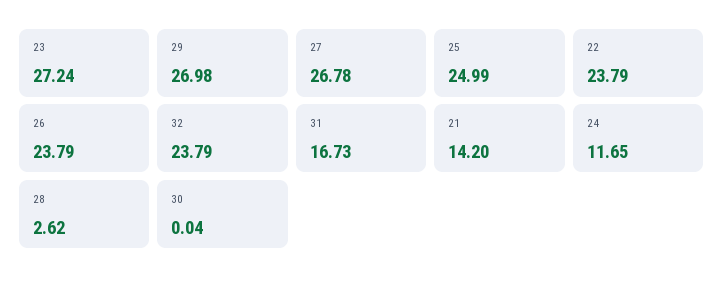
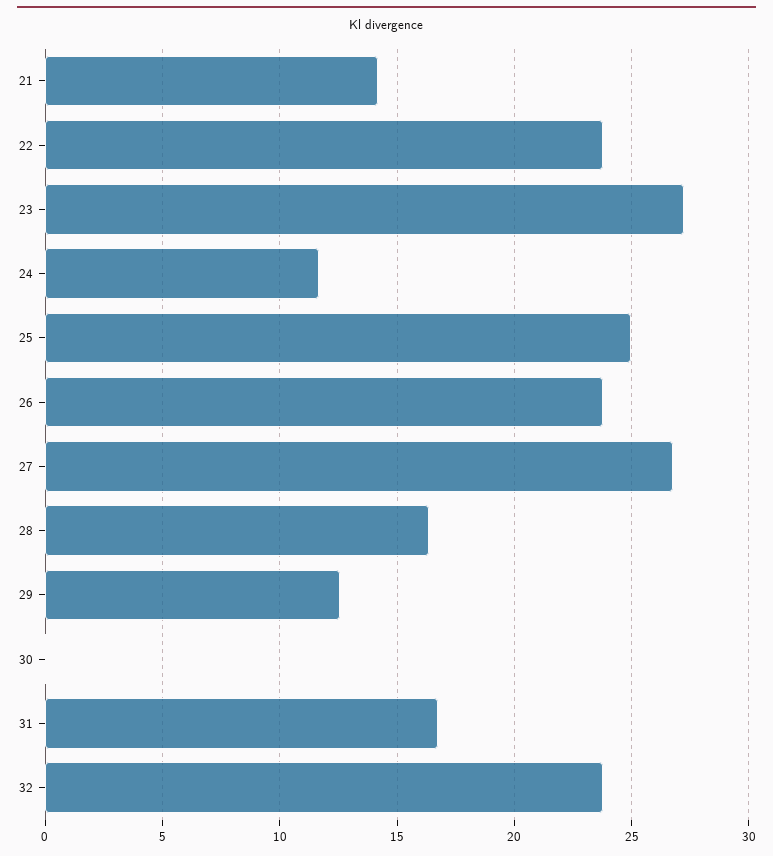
29: 26.98 -> 12.5
28: 2.62 -> 16.5

